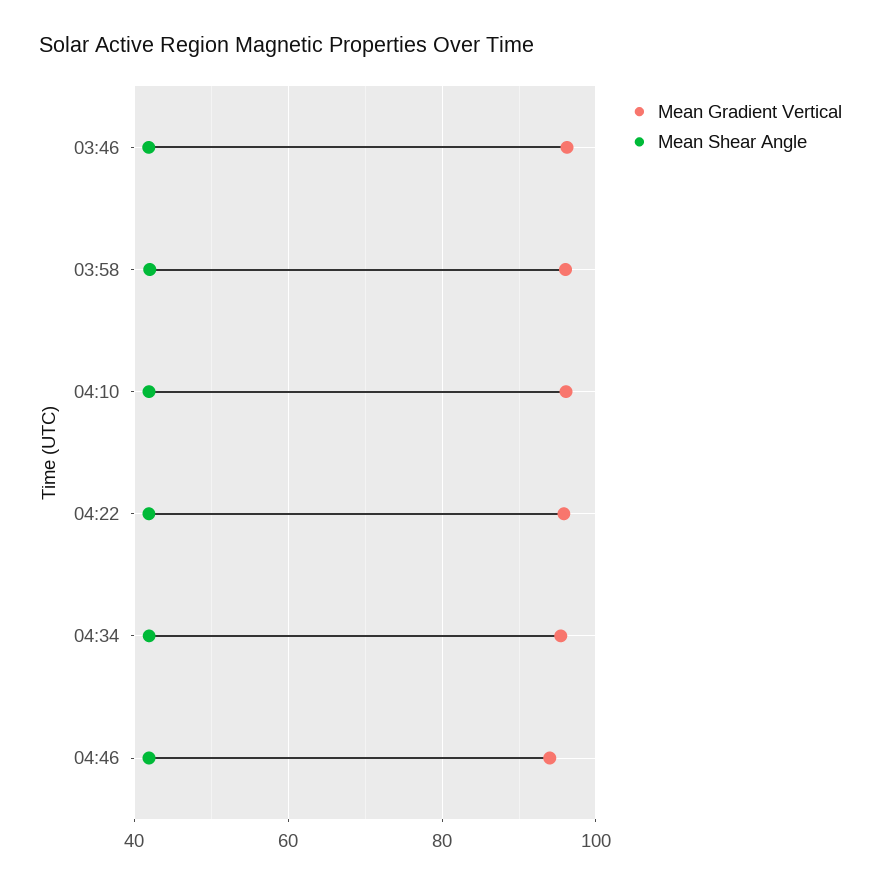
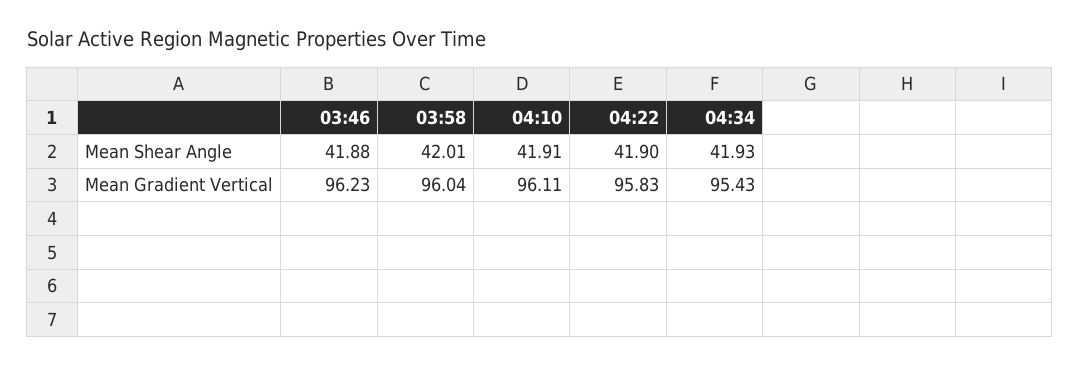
Mean Gradient Vertical, 04:46: 94 -> none
Mean Shear Angle, 04:46: 42 -> none

